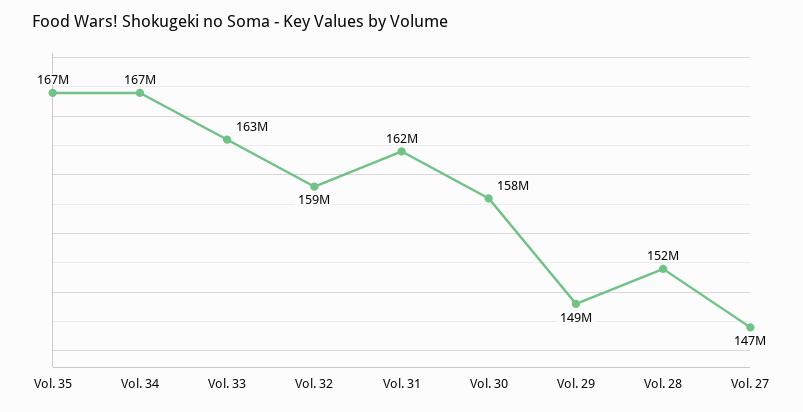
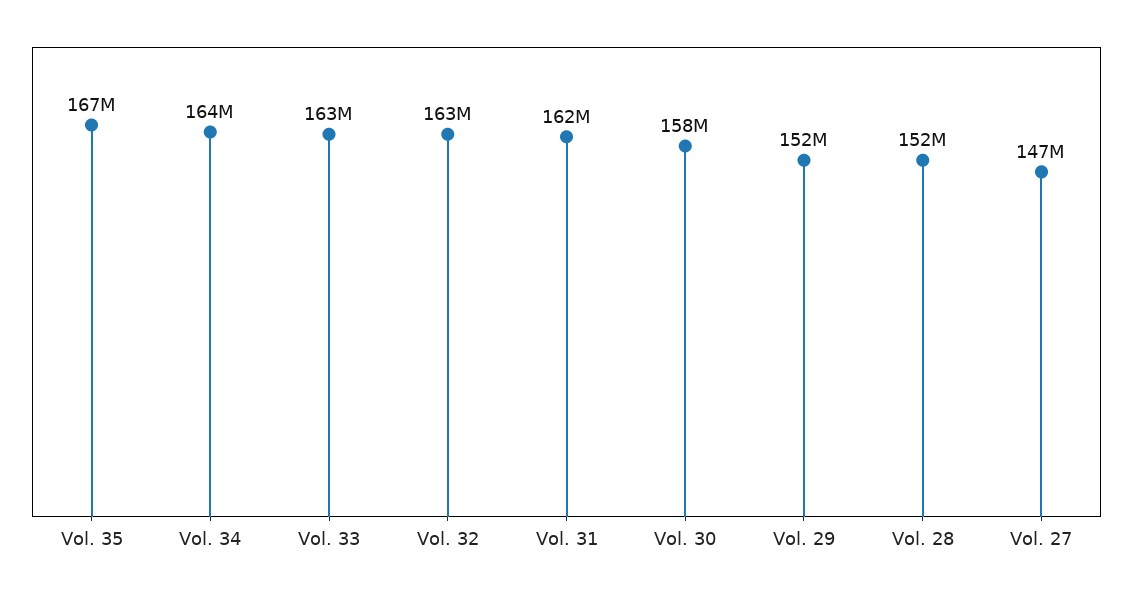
Vol. 34: 167000000 -> 164000000
Vol. 32: 159000000 -> 163000000
Vol. 29: 149000000 -> 152000000

